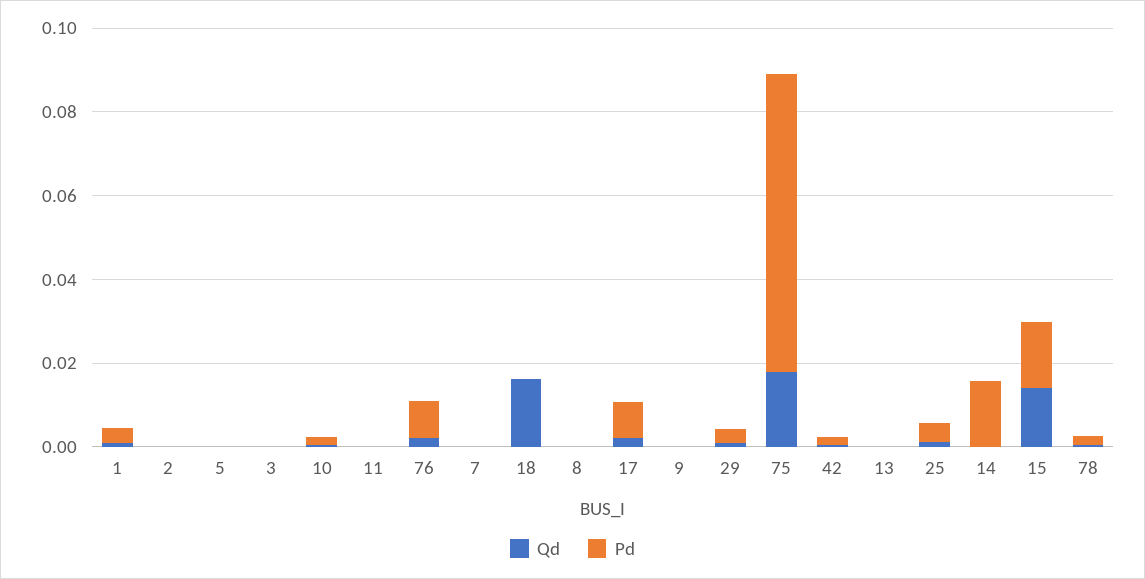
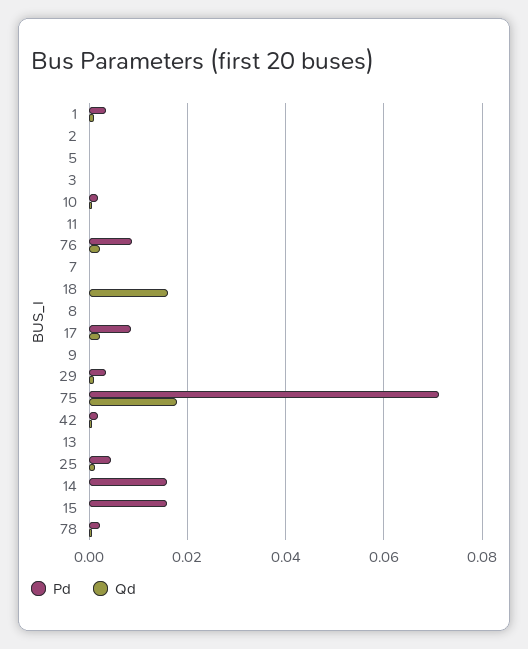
Qd, 15: 0.015 -> 0

